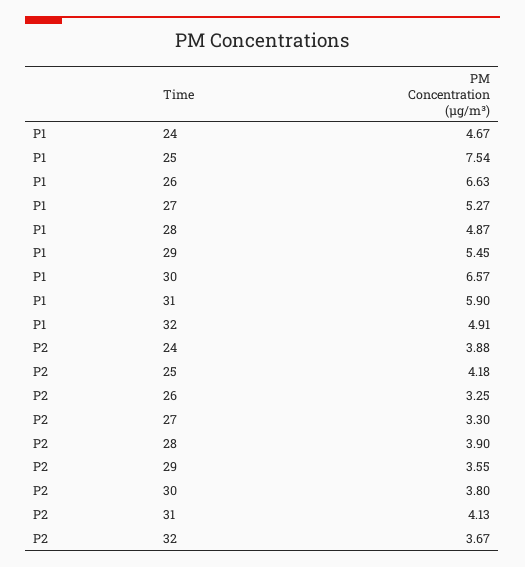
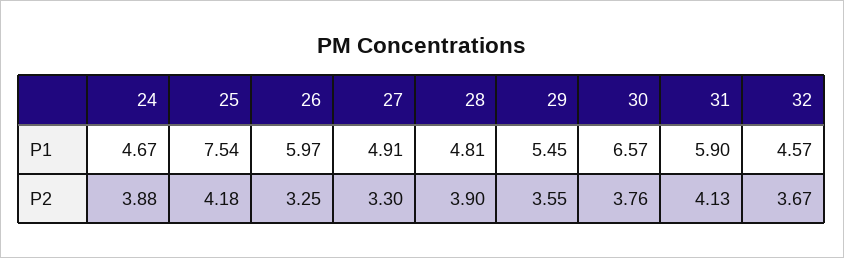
P1, 26: 6.63 -> 5.97
P1, 27: 5.27 -> 4.91
P1, 28: 4.87 -> 4.81
P1, 32: 4.91 -> 4.57
P2, 30: 3.8 -> 3.76

